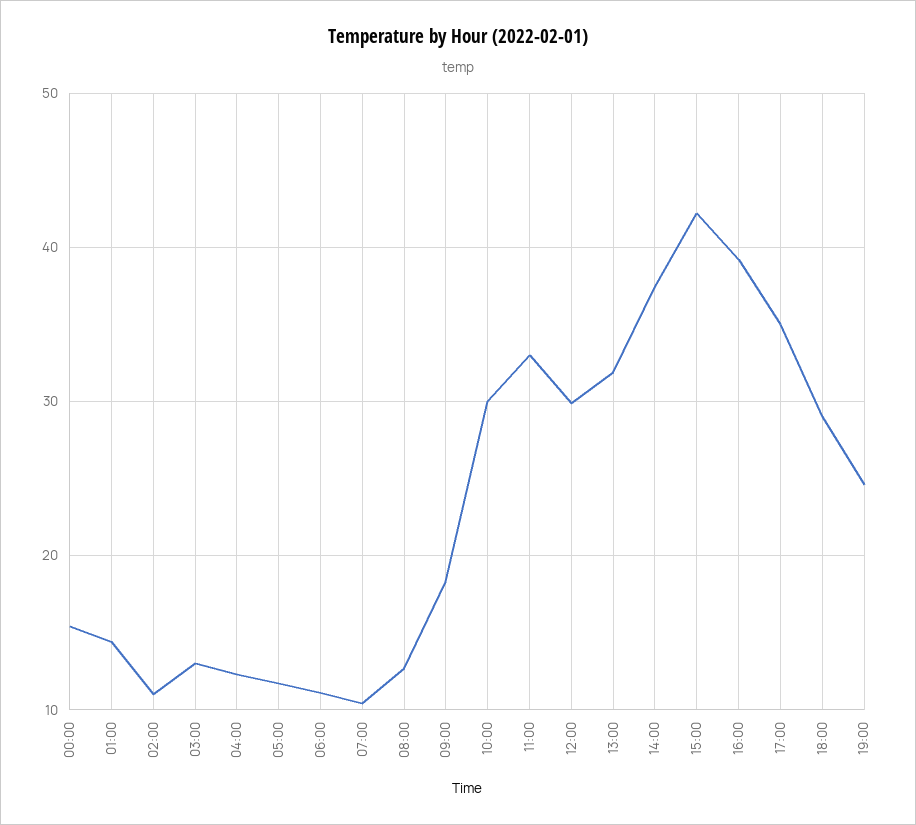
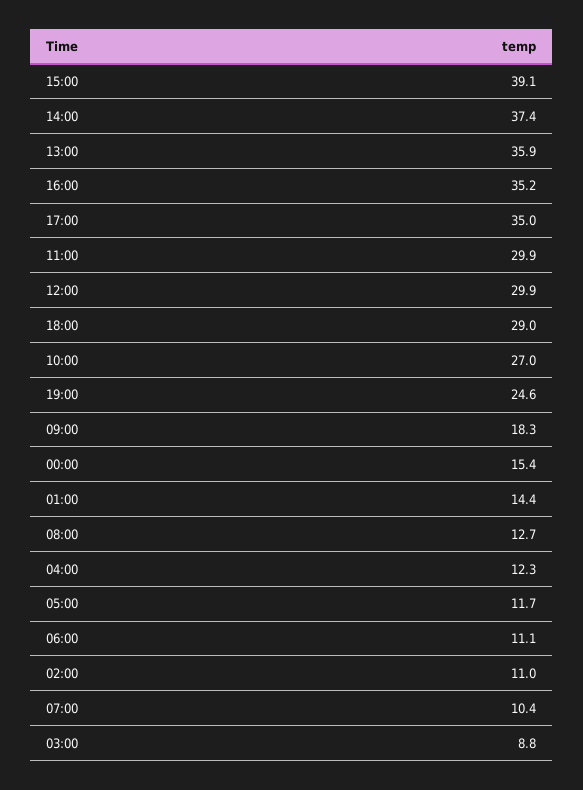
03:00: 13 -> 8.8
10:00: 30 -> 27
11:00: 33 -> 29.9
13:00: 32 -> 35.9
15:00: 42 -> 39.1
16:00: 39 -> 35.2

